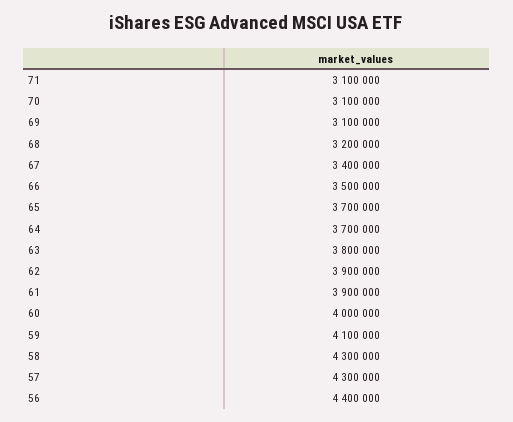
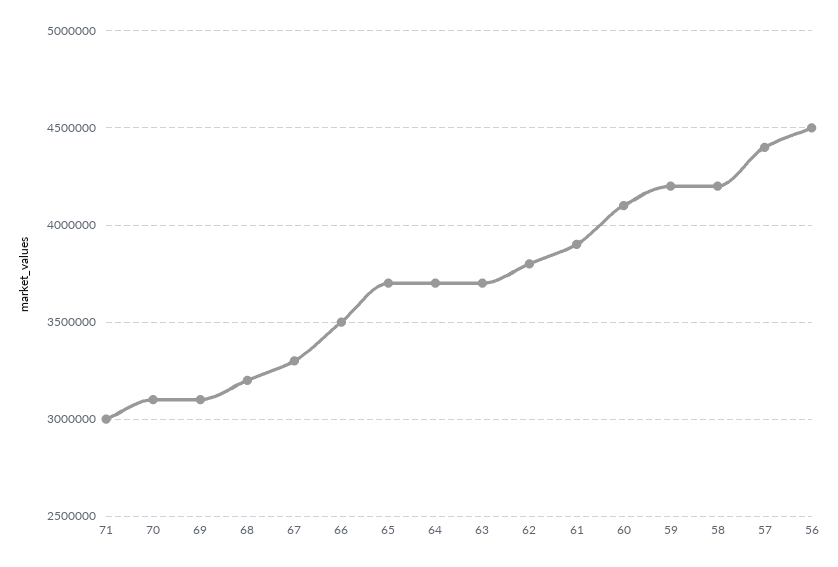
71: 3100000 -> 3000000
67: 3400000 -> 3300000
63: 3800000 -> 3700000
62: 3900000 -> 3800000
60: 4000000 -> 4100000
59: 4100000 -> 4200000
58: 4300000 -> 4200000
57: 4300000 -> 4400000
56: 4400000 -> 4500000

